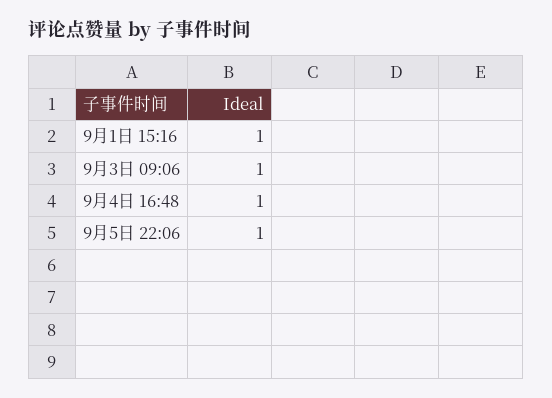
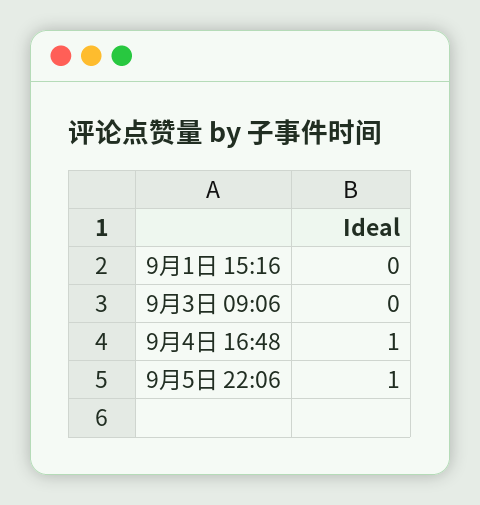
9月1日 15:16: 1 -> 0
9月3日 09:06: 1 -> 0

